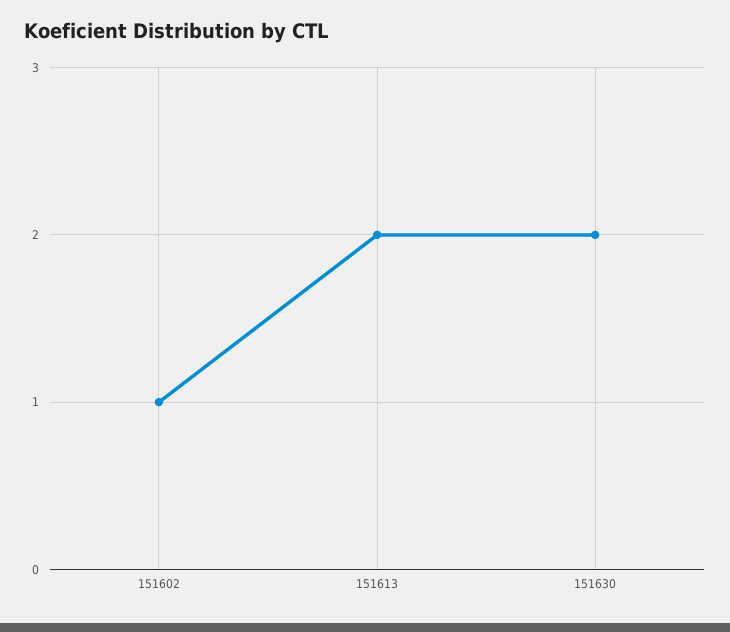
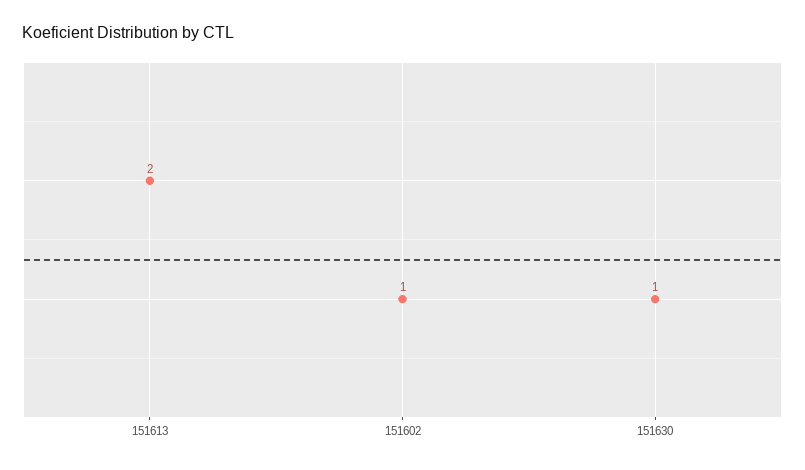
151630: 2 -> 1

